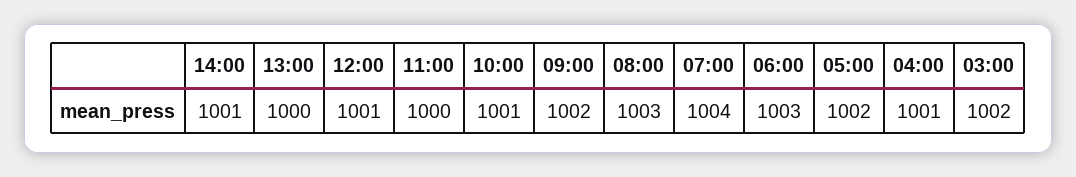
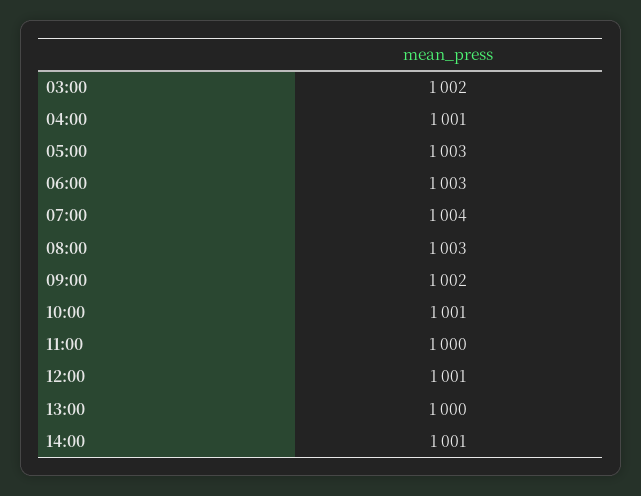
05:00: 1002 -> 1003

